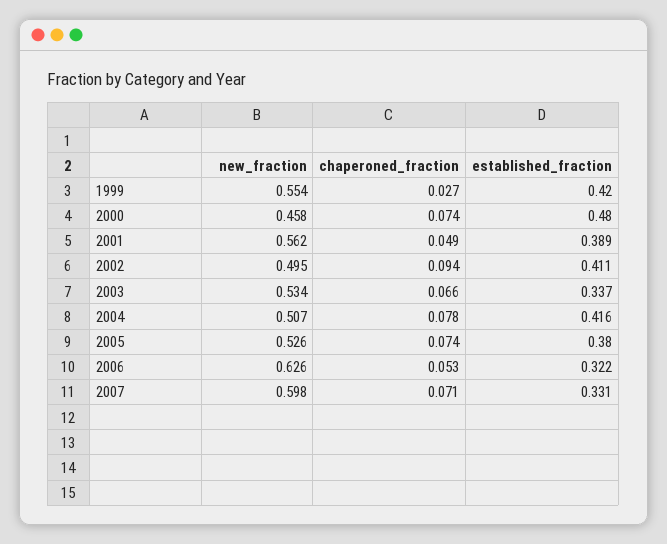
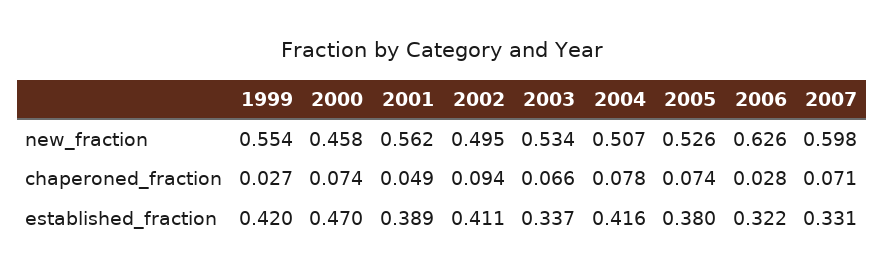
established_fraction, 2000: 0.48 -> 0.47
chaperoned_fraction, 2006: 0.053 -> 0.028

